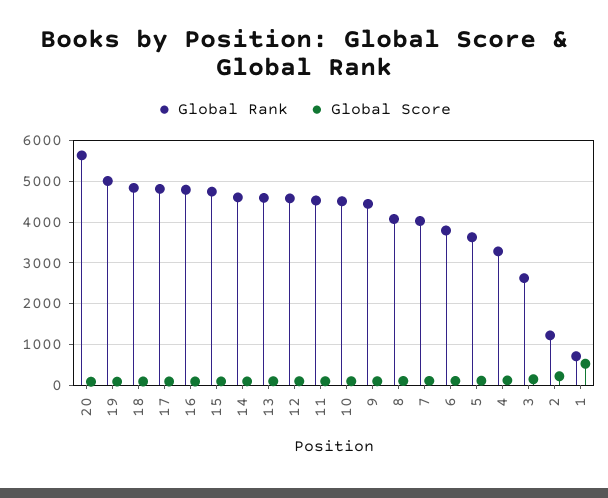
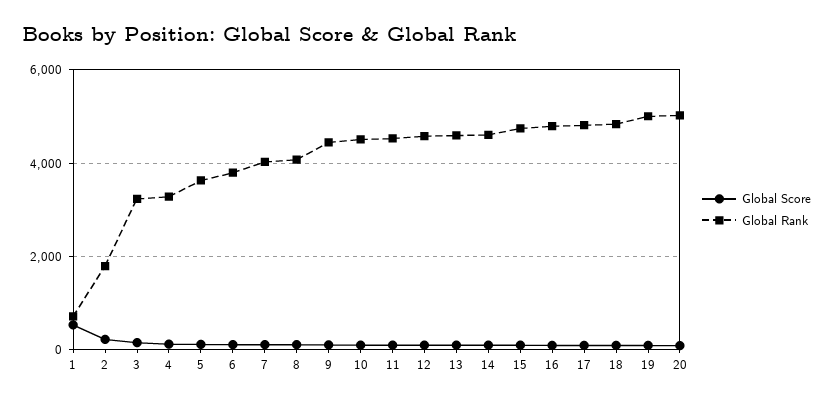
Global Rank, 20: 5600 -> 5000
Global Rank, 3: 2600 -> 3200
Global Rank, 2: 1200 -> 1800

